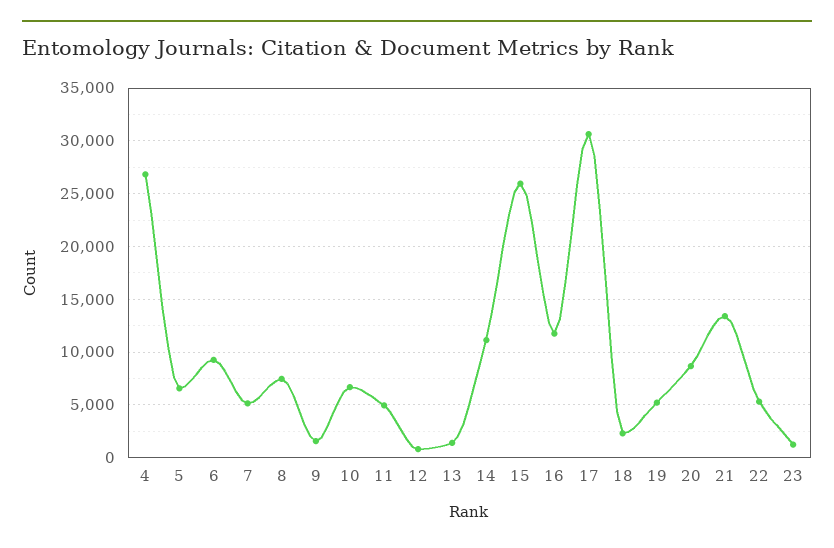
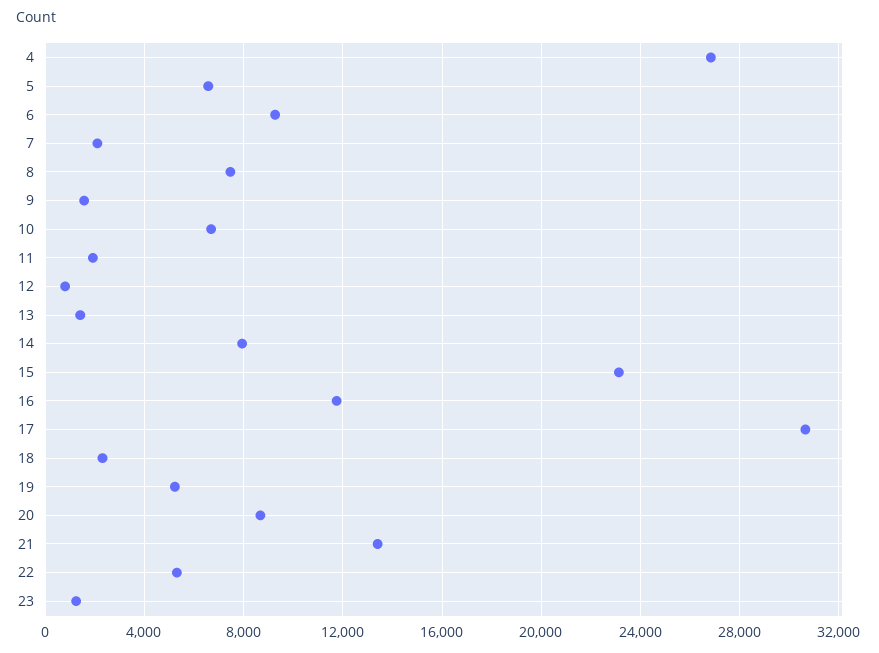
7: 5000 -> 2000
11: 5000 -> 2000
14: 11000 -> 8000
15: 26000 -> 23000

